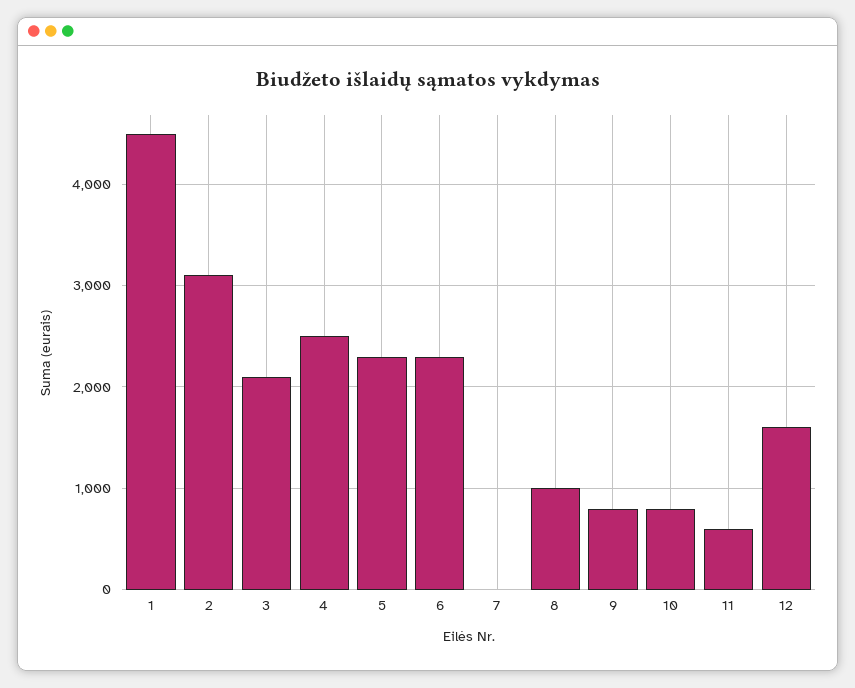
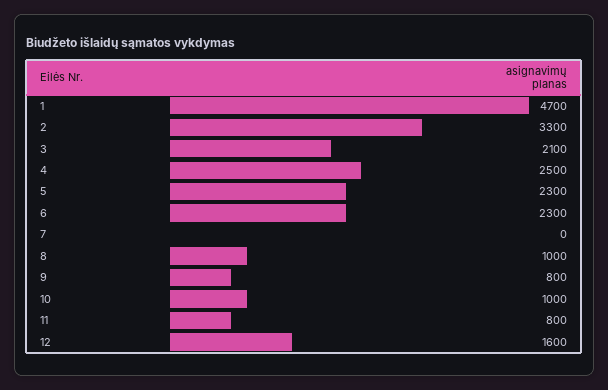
1: 4500 -> 4700
2: 3100 -> 3300
10: 800 -> 1000
11: 600 -> 800

